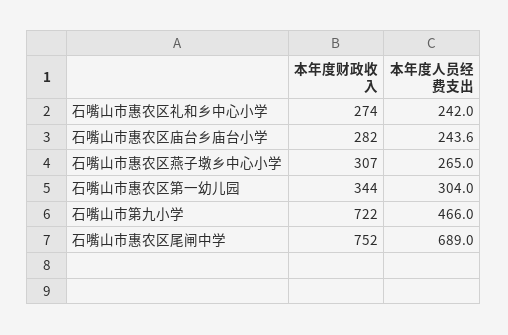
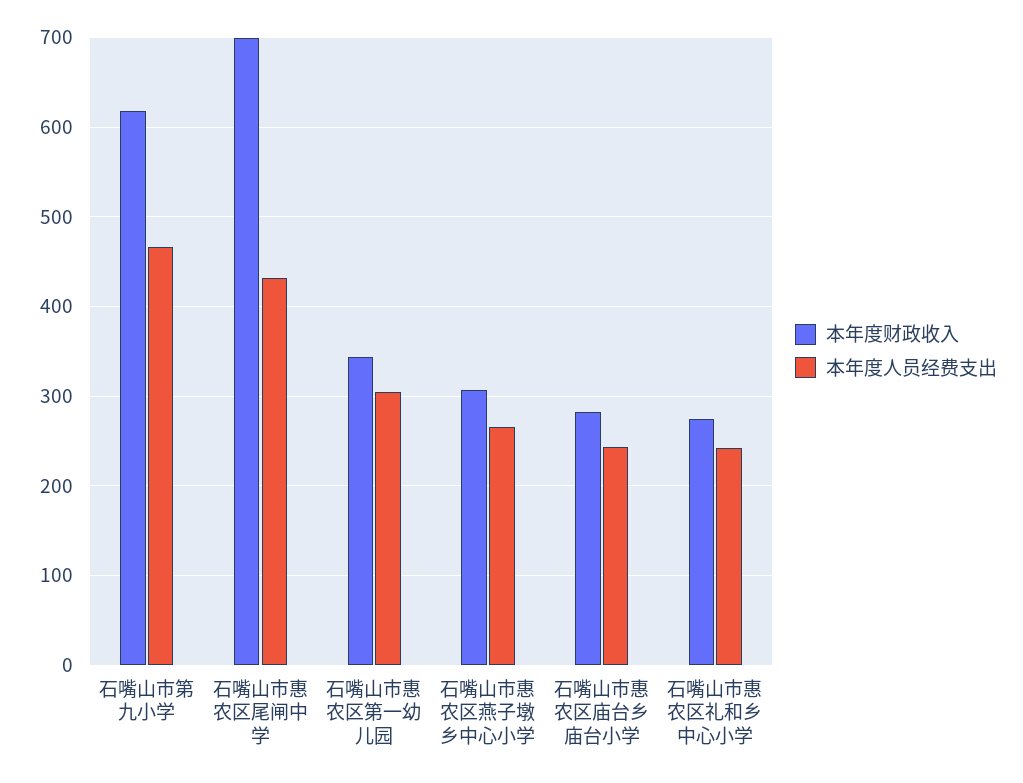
本年度财政收入, 石嘴山市第九小学: 722 -> 620
本年度财政收入, 石嘴山市惠农区尾闸中学: 752 -> 700
本年度人员经费支出, 石嘴山市惠农区尾闸中学: 689 -> 430

